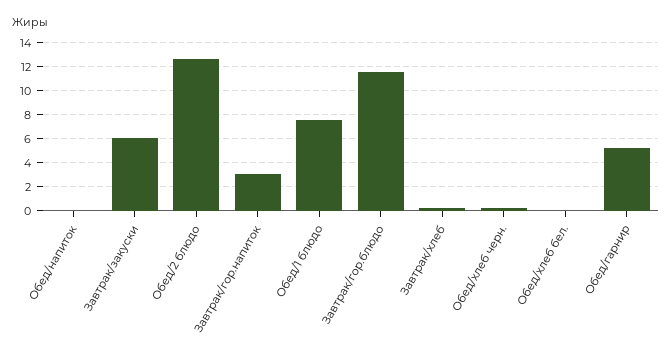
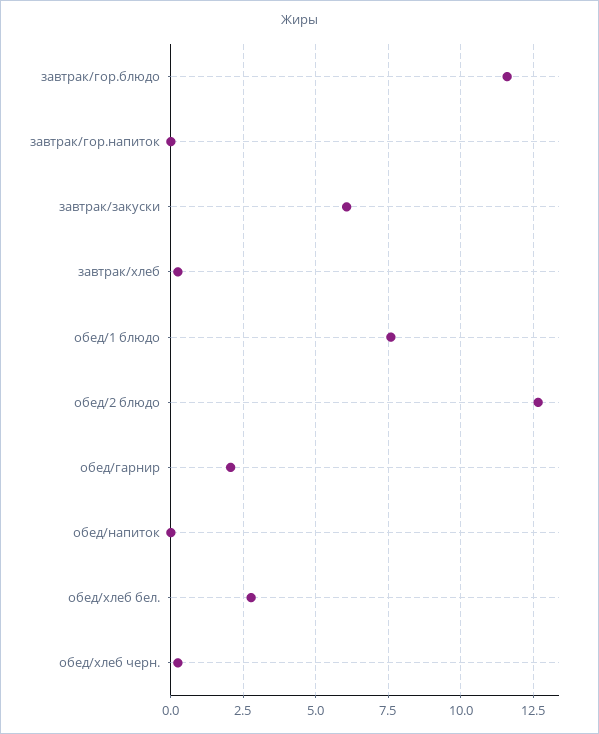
Завтрак/гор.напиток: 3 -> 0
Обед/хлеб бел.: 0 -> 2.75
Обед/гарнир: 5 -> 2

